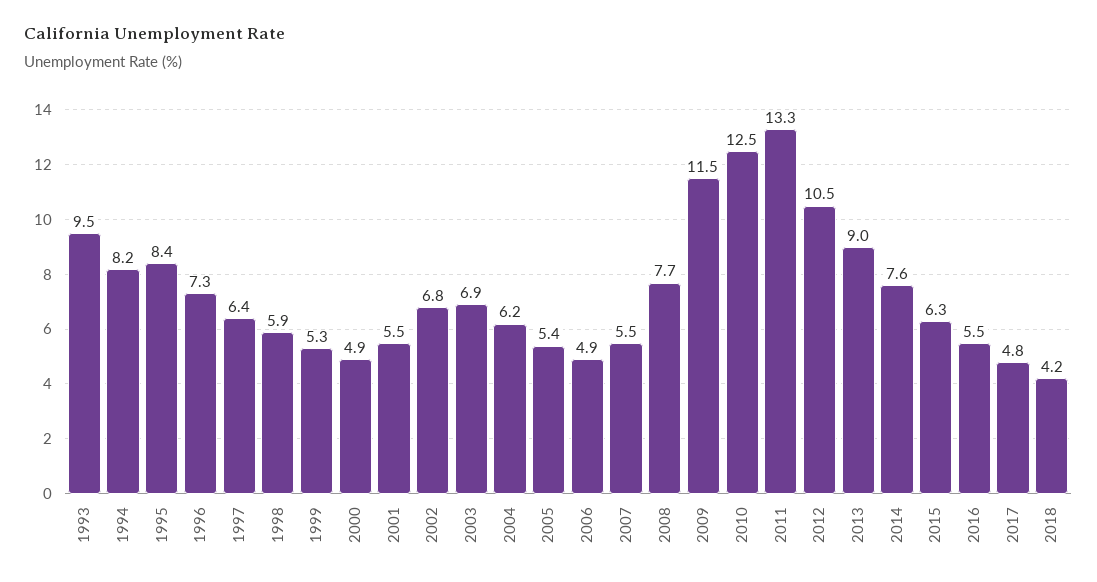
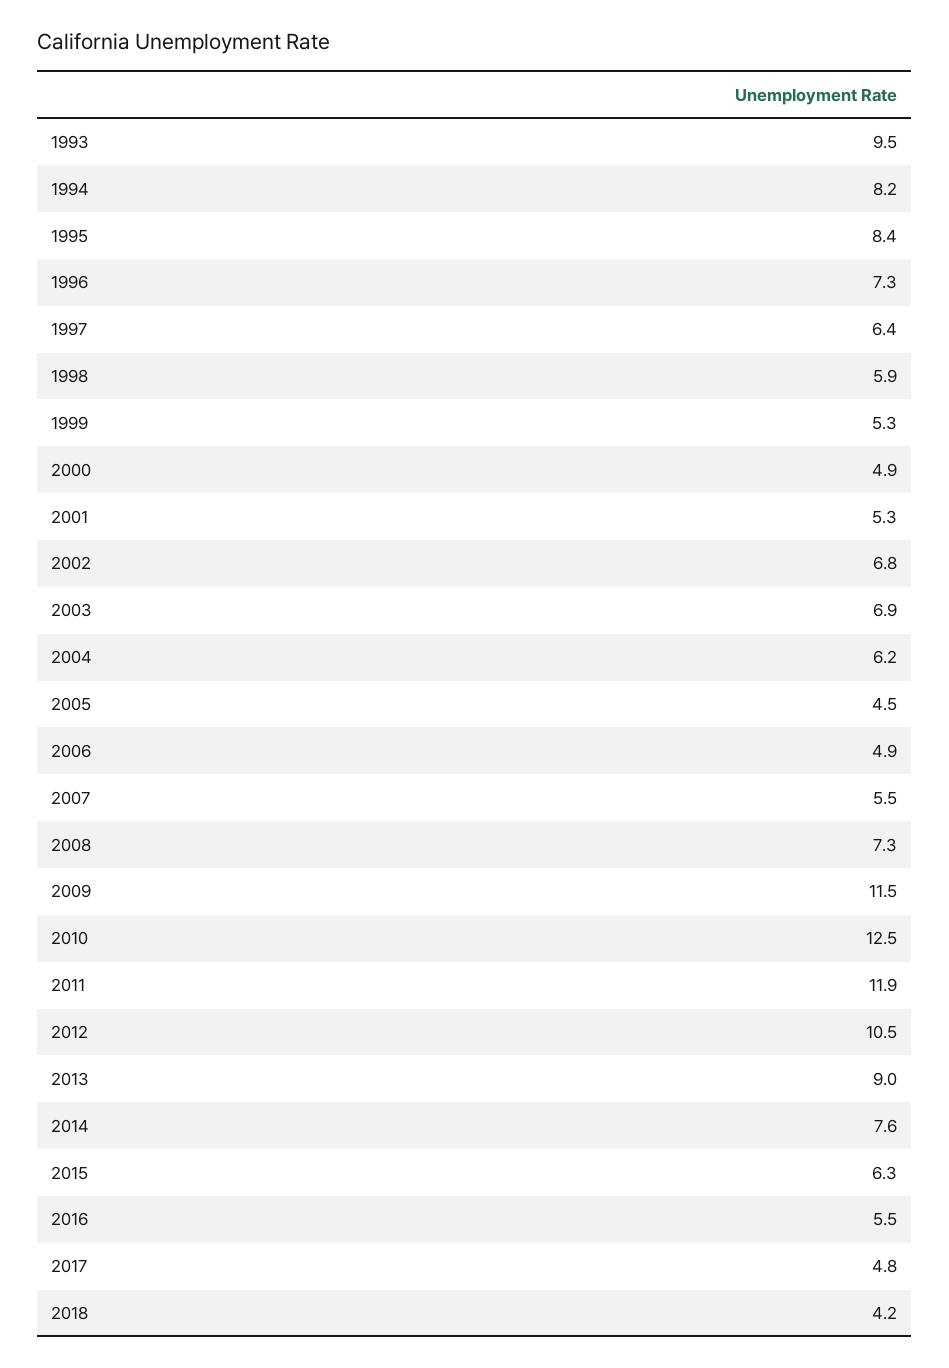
2001: 5.5 -> 5.3
2005: 5.4 -> 4.5
2008: 7.7 -> 7.3
2011: 13.3 -> 11.9

